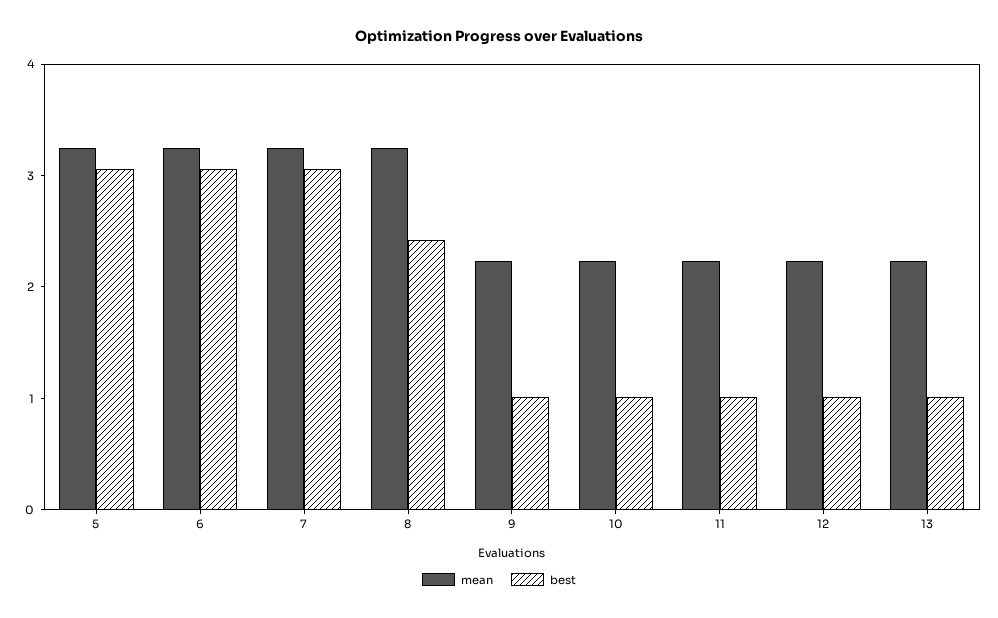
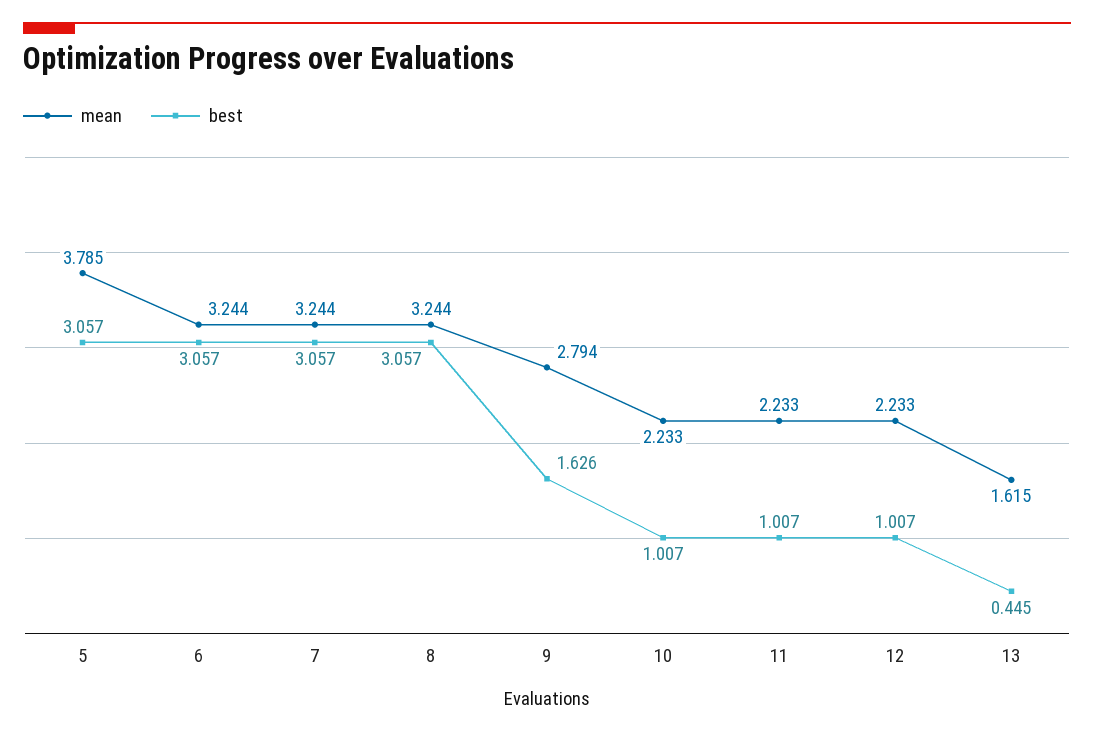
mean, 5: 3.2 -> 3.785
best, 8: 2.4 -> 3.057
mean, 9: 2.2 -> 2.794
best, 9: 1 -> 1.626
mean, 13: 2.2 -> 1.615
best, 13: 1 -> 0.445

